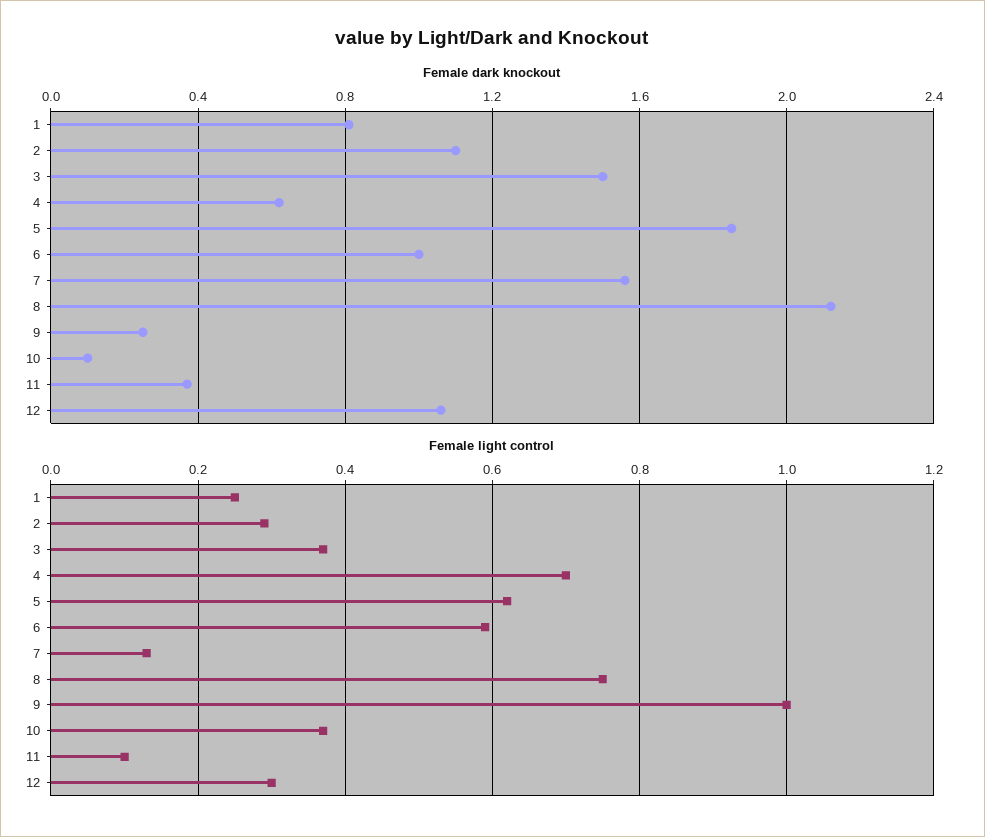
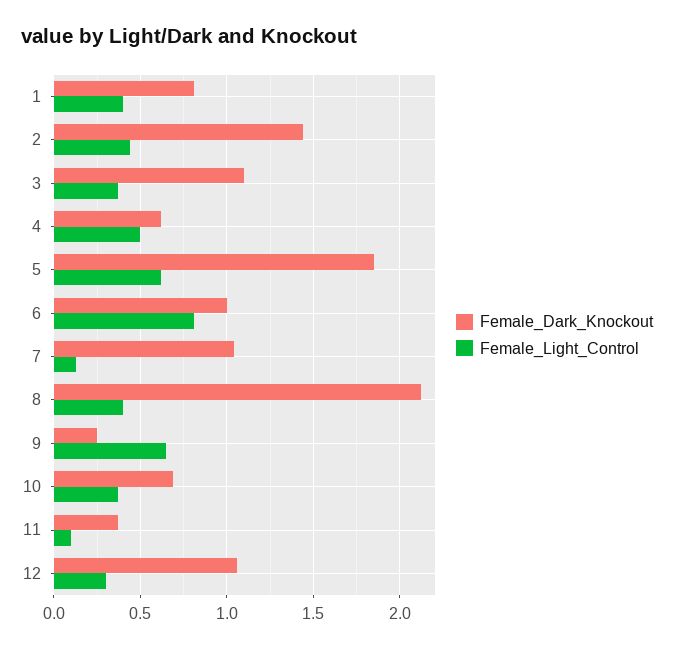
Female dark knockout, 2: 1.1 -> 1.45
Female dark knockout, 3: 1.5 -> 1.1
Female dark knockout, 7: 1.55 -> 1.05
Female dark knockout, 10: 0.1 -> 0.7
Female light control, 1: 0.25 -> 0.4
Female light control, 2: 0.3 -> 0.45
Female light control, 4: 0.7 -> 0.5
Female light control, 6: 0.6 -> 0.8
Female light control, 8: 0.75 -> 0.4
Female light control, 9: 1 -> 0.65

